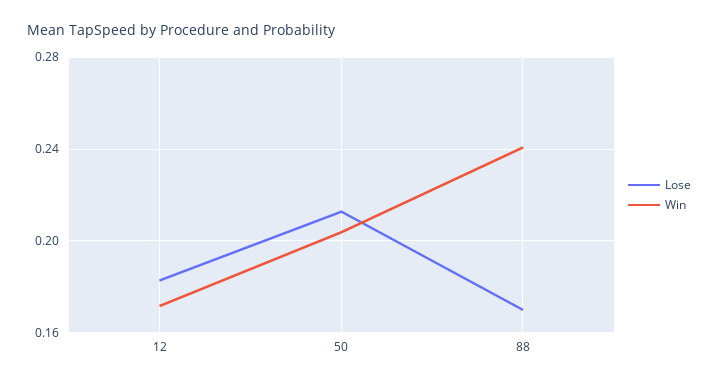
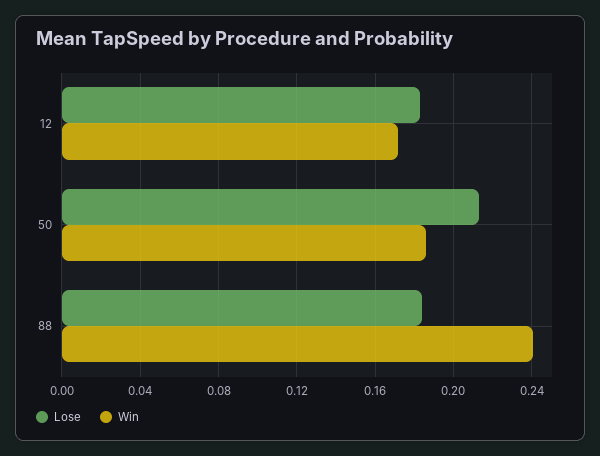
Win, 50: 0.205 -> 0.185
Lose, 88: 0.17 -> 0.185

